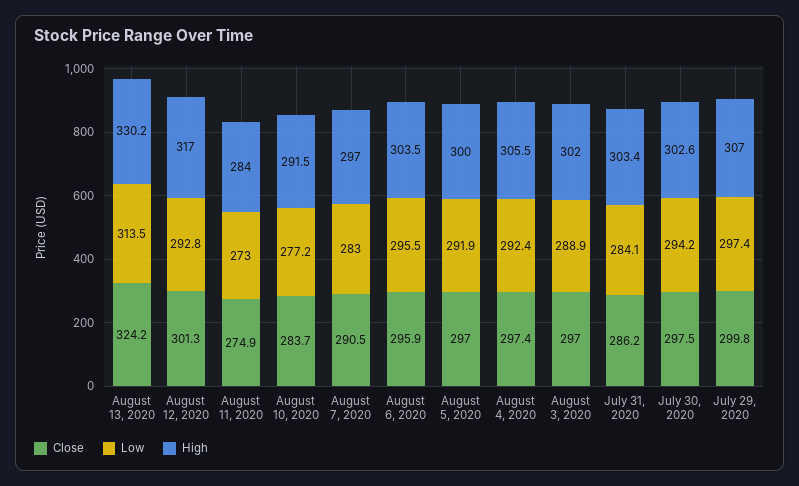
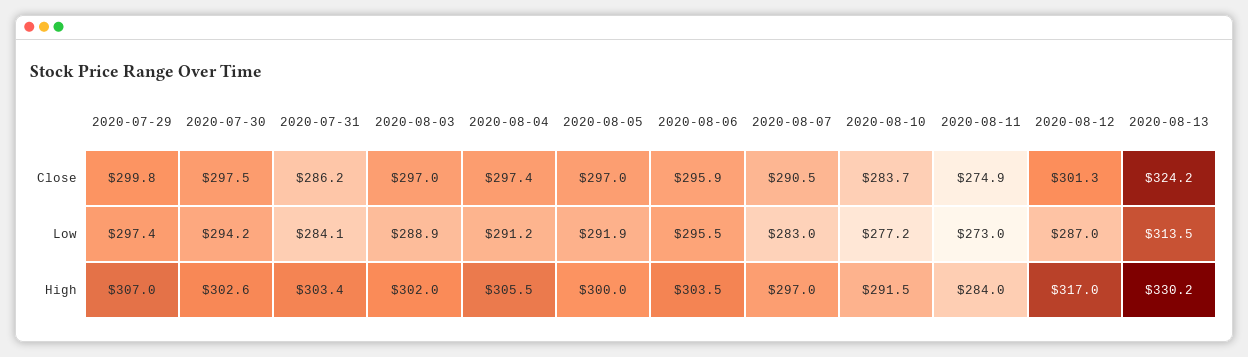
Low, August 12, 2020: 292.8 -> 287
Low, August 4, 2020: 292.4 -> 291.2

